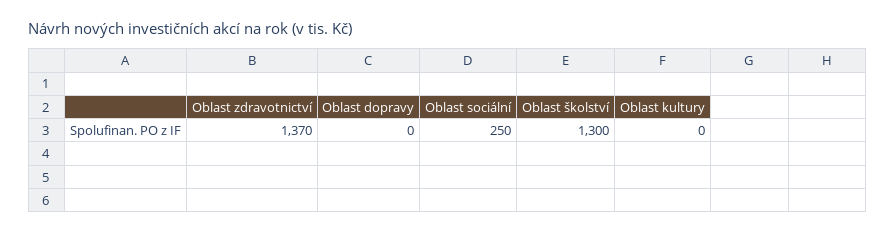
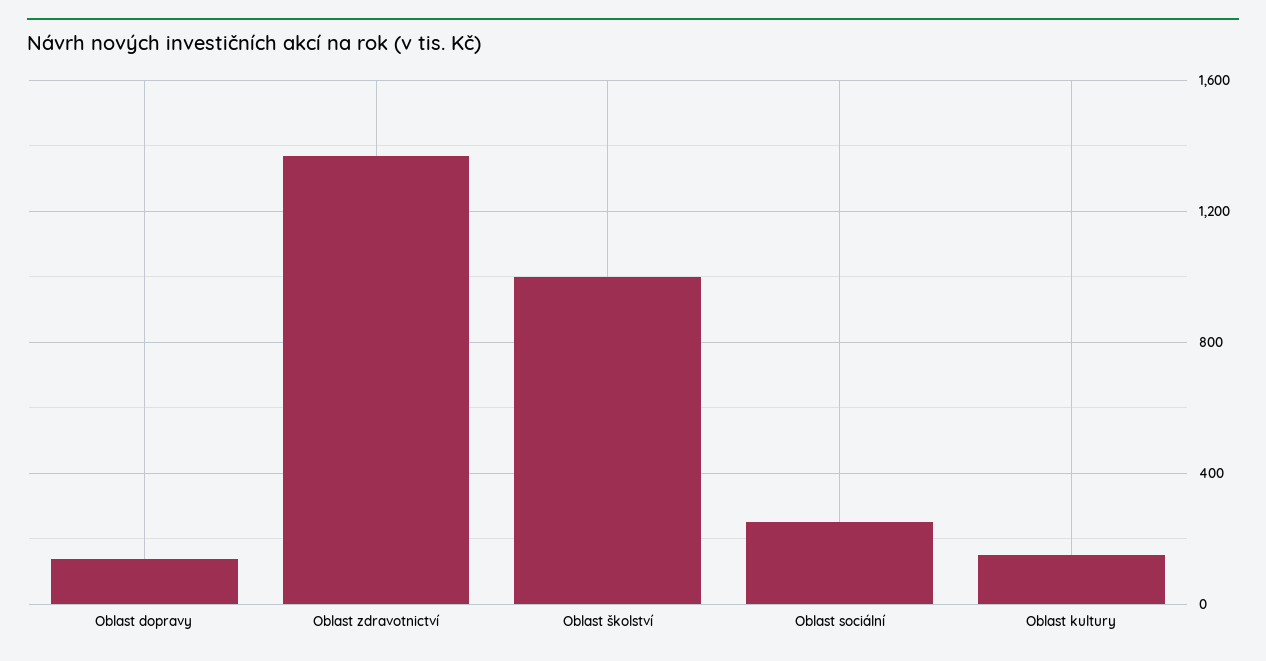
Oblast dopravy: 0 -> 150
Oblast školství: 1300 -> 1000
Oblast kultury: 0 -> 150

